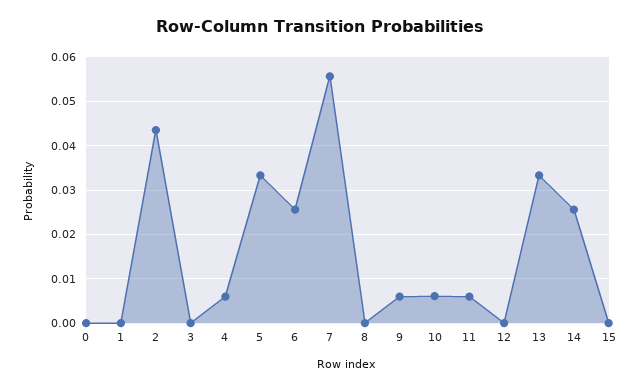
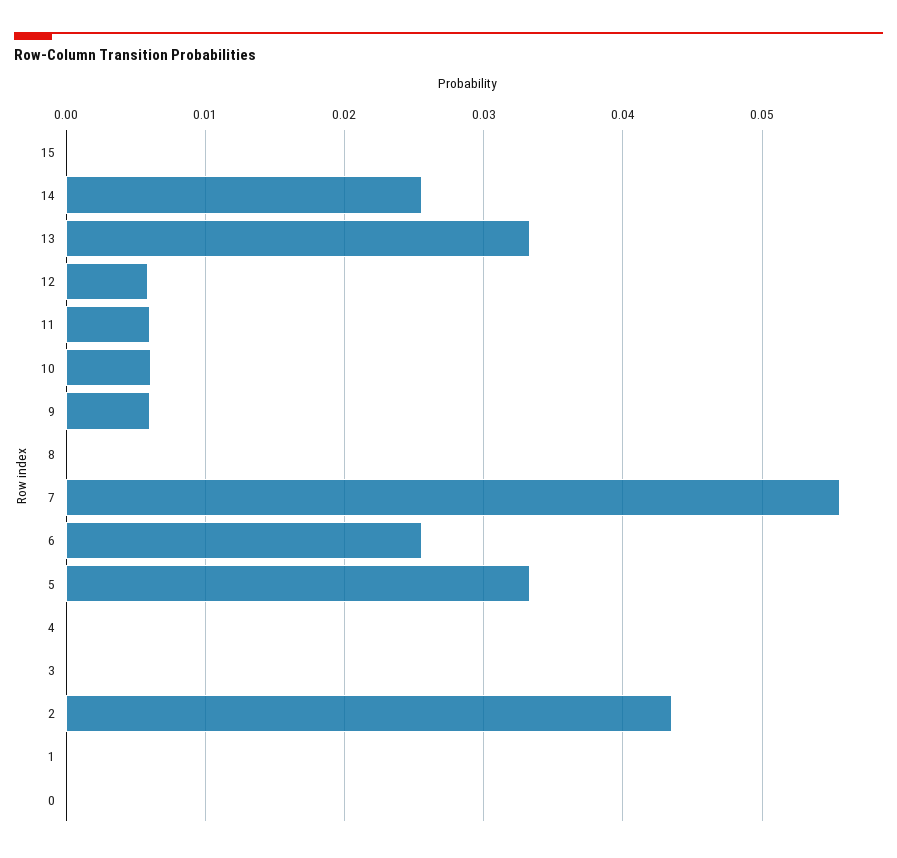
4: 0.006 -> 0
12: 0 -> 0.006

